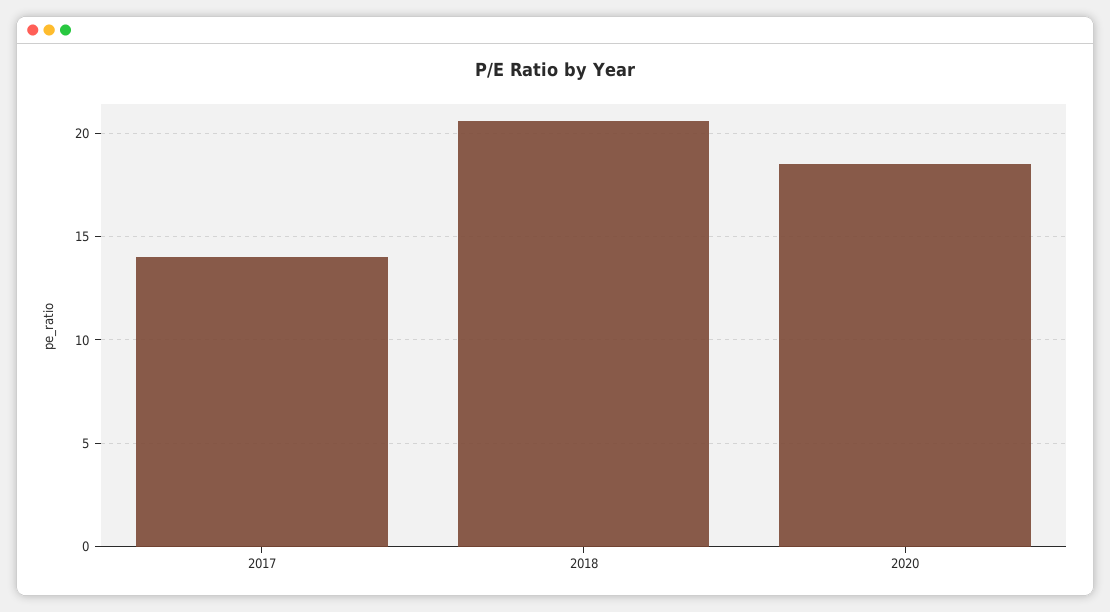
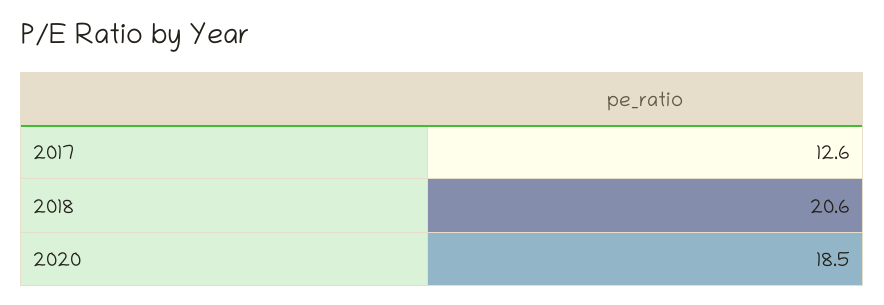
2017: 14 -> 12.6

